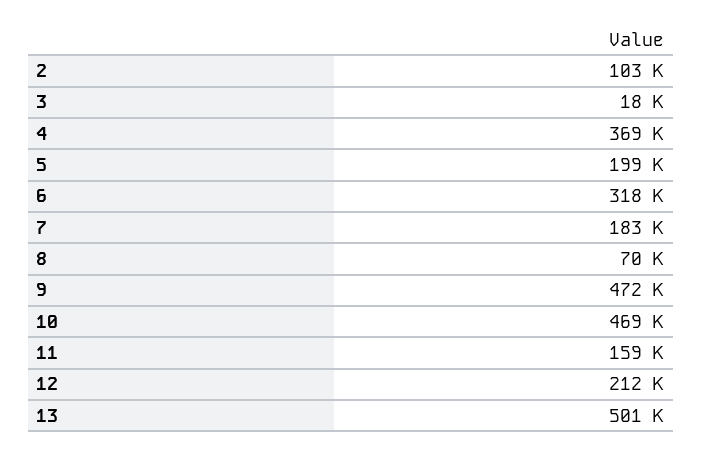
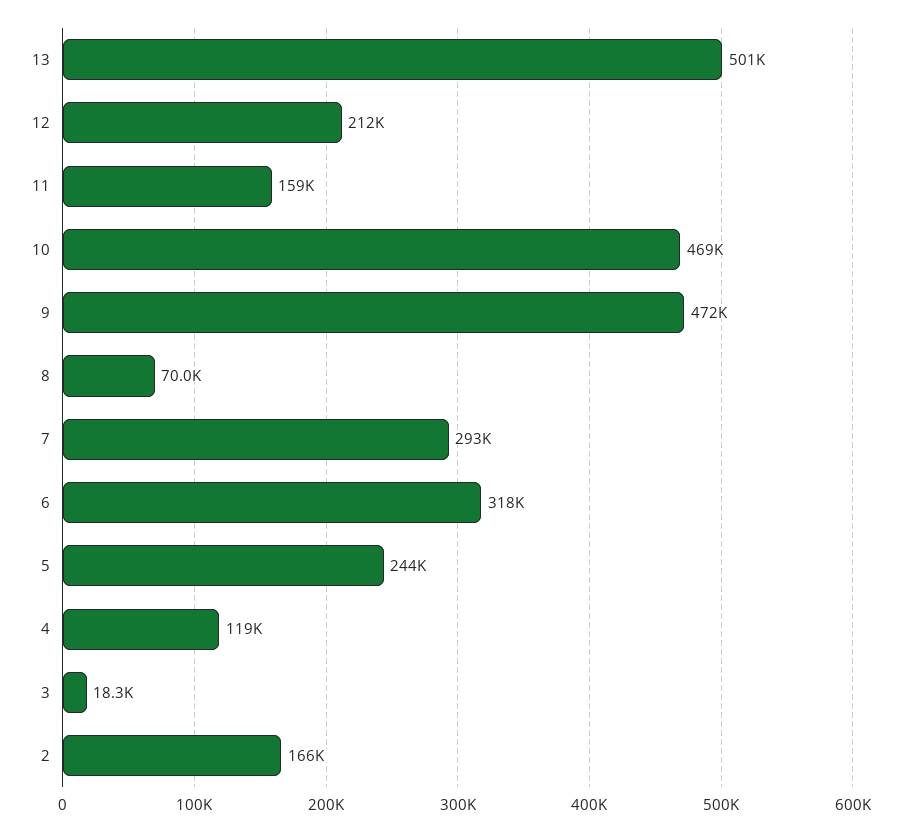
2: 103000 -> 166000
4: 369000 -> 119000
5: 199000 -> 244000
7: 183000 -> 293000

